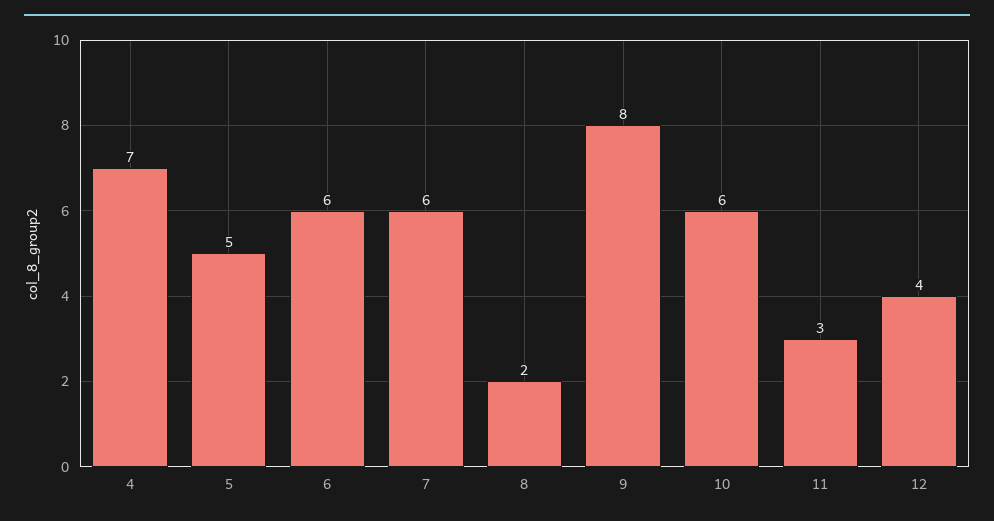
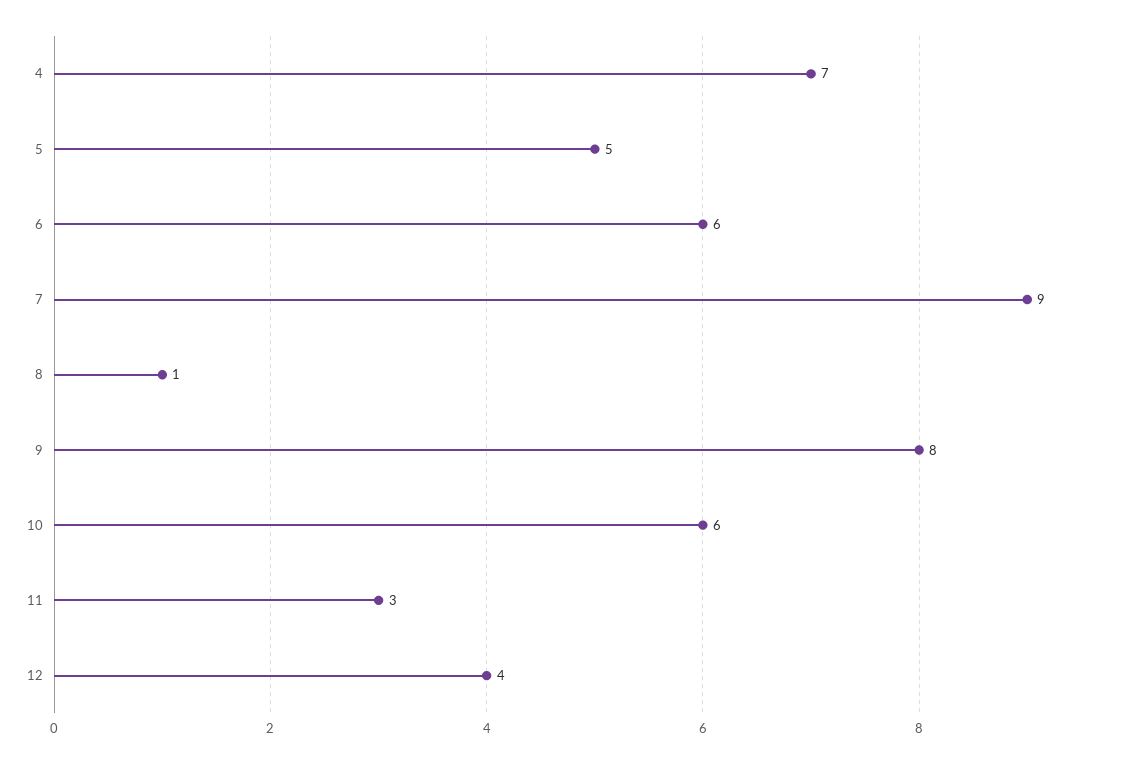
7: 6 -> 9
8: 2 -> 1

